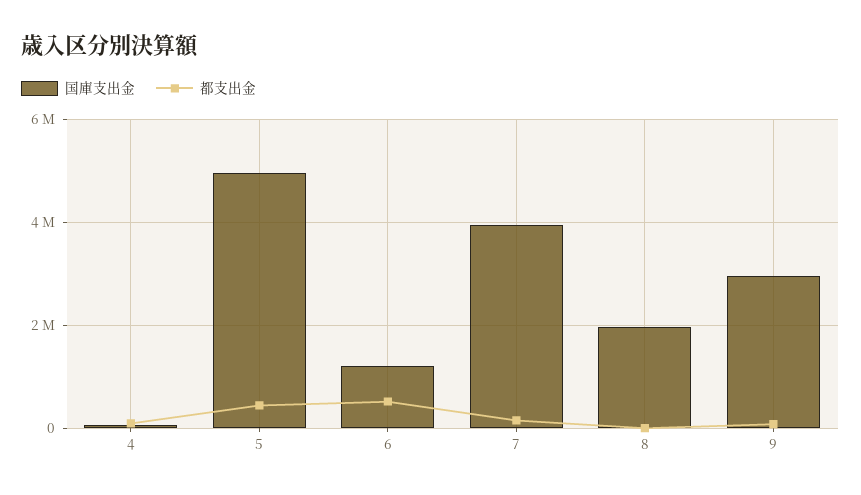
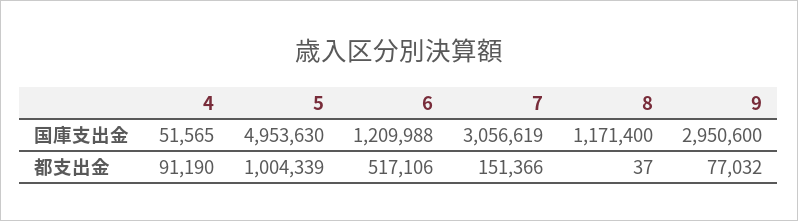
都支出金, 5: 400000 -> 1004339
国庫支出金, 7: 4000000 -> 3056619
国庫支出金, 8: 2000000 -> 1171400

